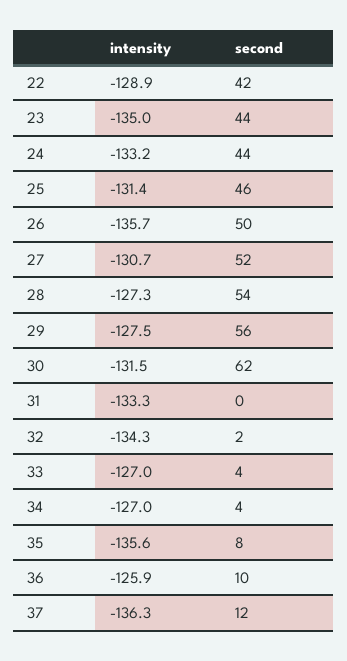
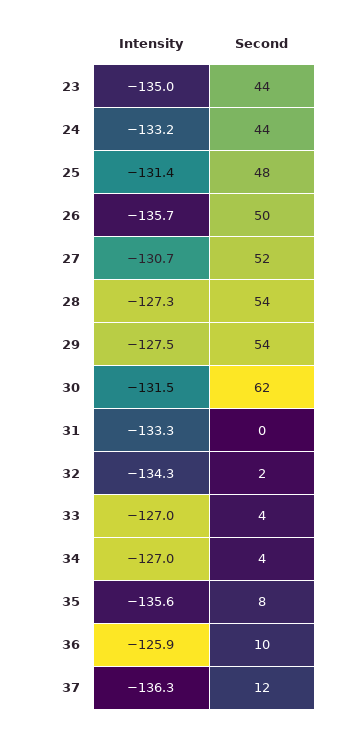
intensity, 22: -128.9 -> none
second, 22: 42 -> none
second, 25: 46 -> 48
second, 29: 56 -> 54

